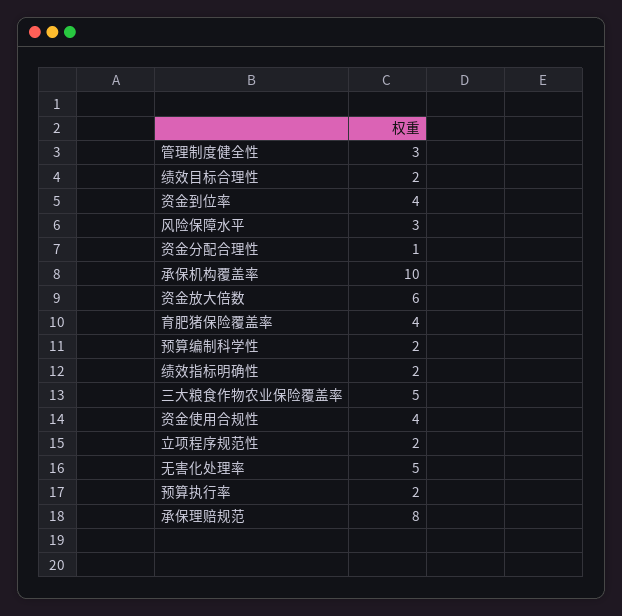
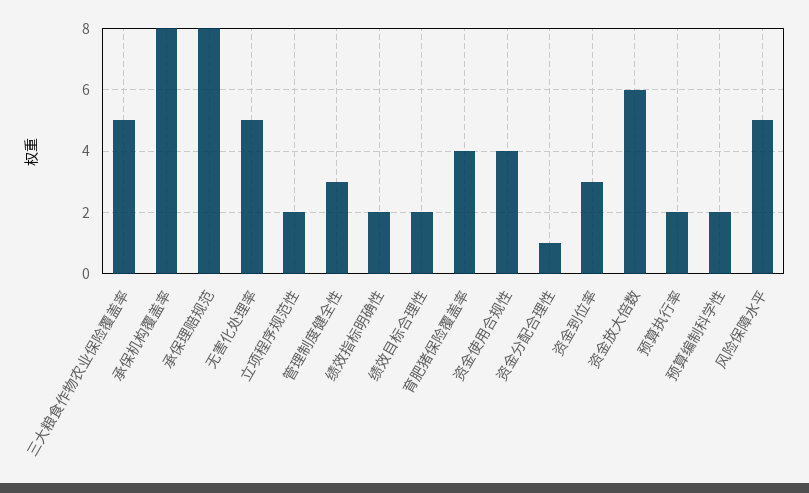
资金到位率: 4 -> 3
风险保障水平: 3 -> 5
承保机构覆盖率: 10 -> 8

